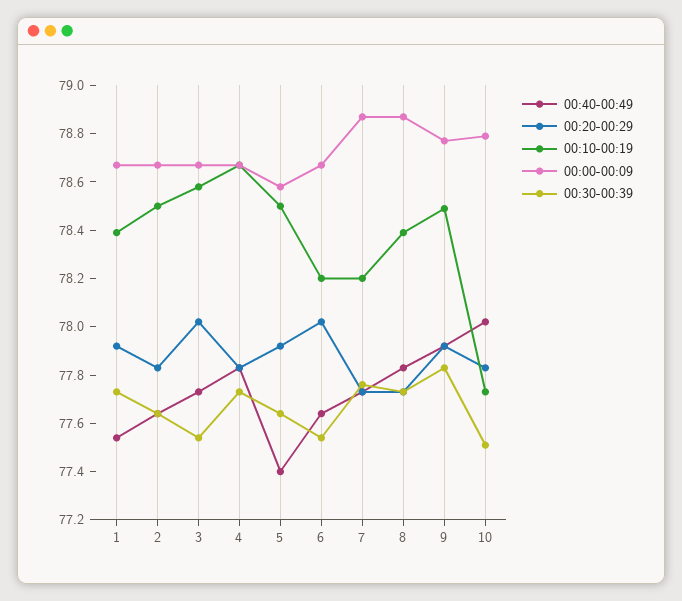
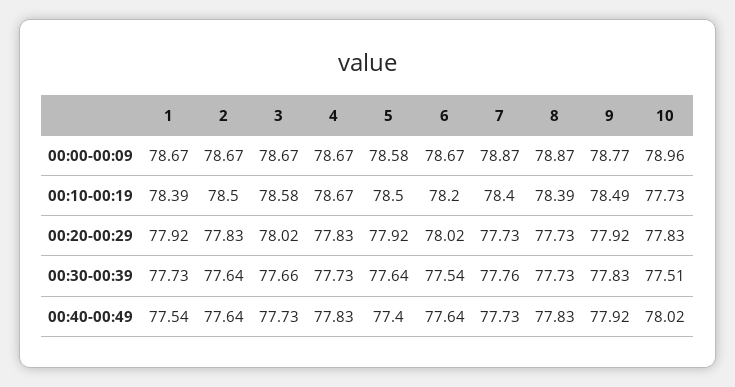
00:30-00:39, 3: 77.55 -> 77.66
00:10-00:19, 7: 78.2 -> 78.4
00:00-00:09, 10: 78.8 -> 78.96

